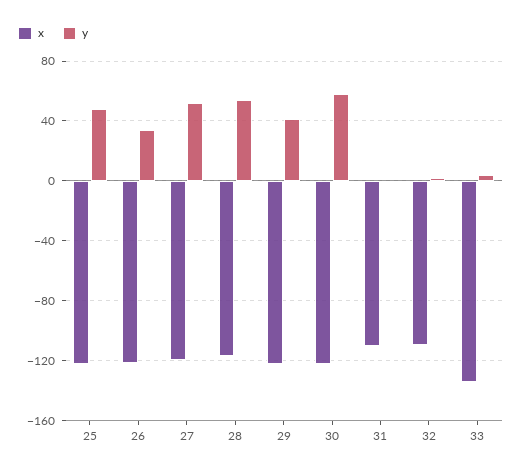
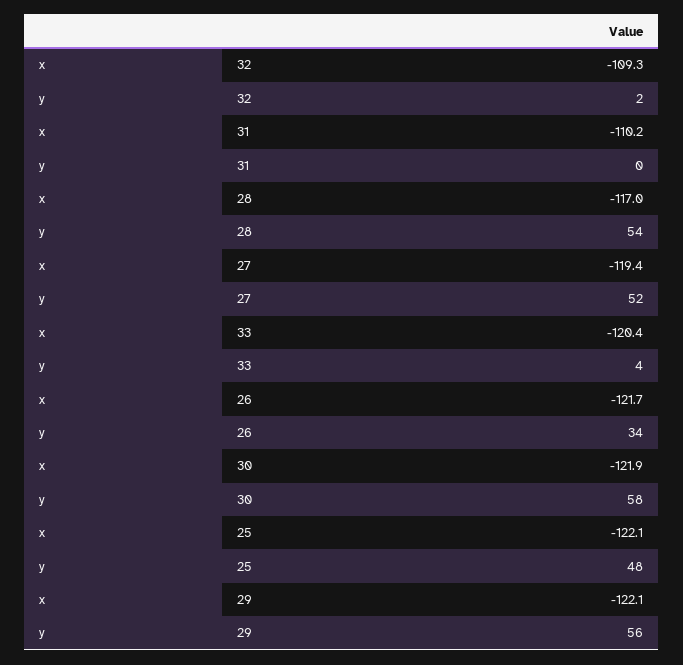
y, 29: 40 -> 56
x, 33: -135 -> -120.4

